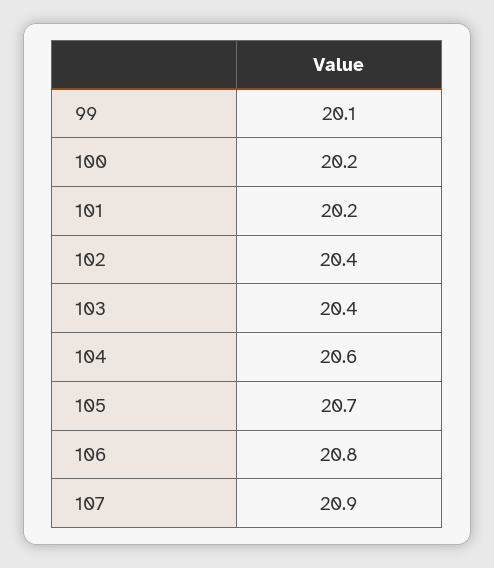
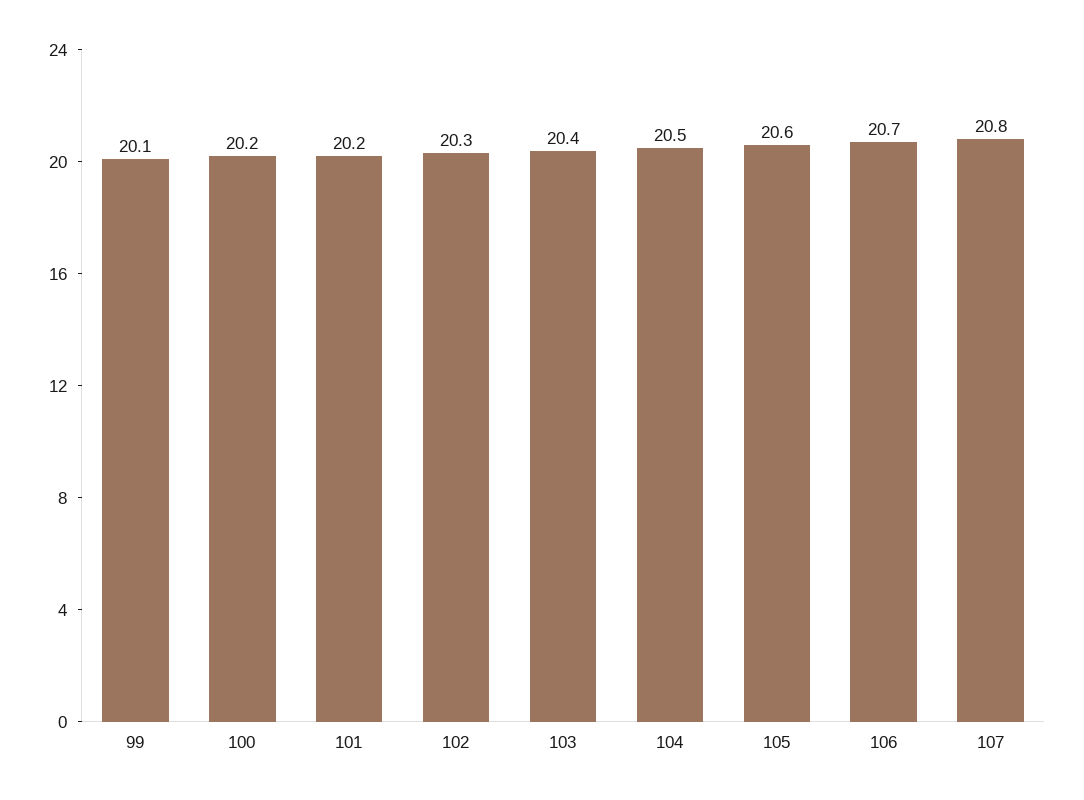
102: 20.4 -> 20.3
104: 20.6 -> 20.5
105: 20.7 -> 20.6
106: 20.8 -> 20.7
107: 20.9 -> 20.8

